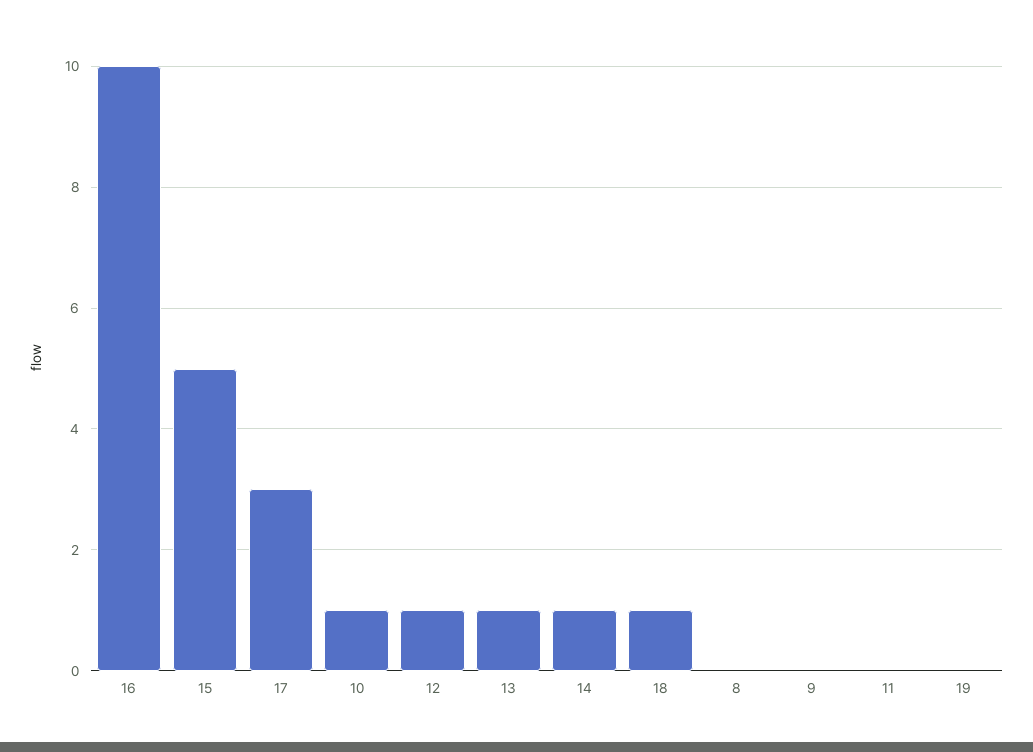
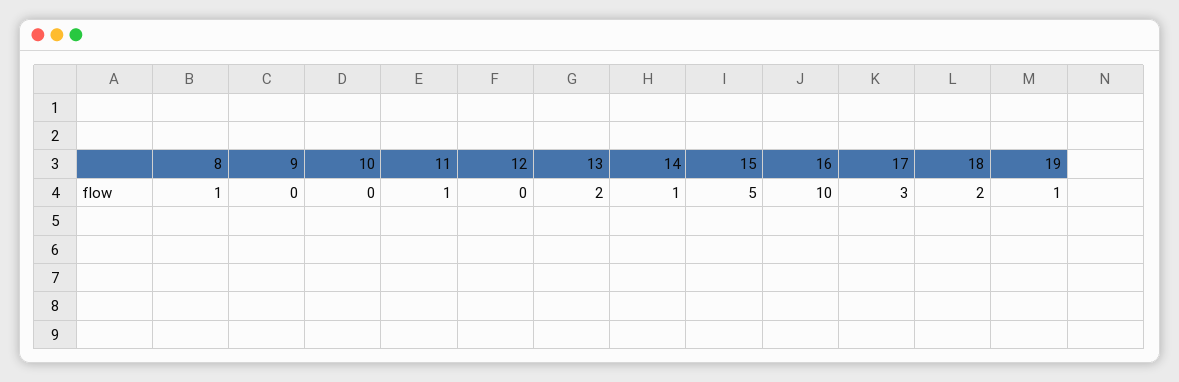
10: 1 -> 0
12: 1 -> 0
13: 1 -> 2
18: 1 -> 2
8: 0 -> 1
11: 0 -> 1
19: 0 -> 1

